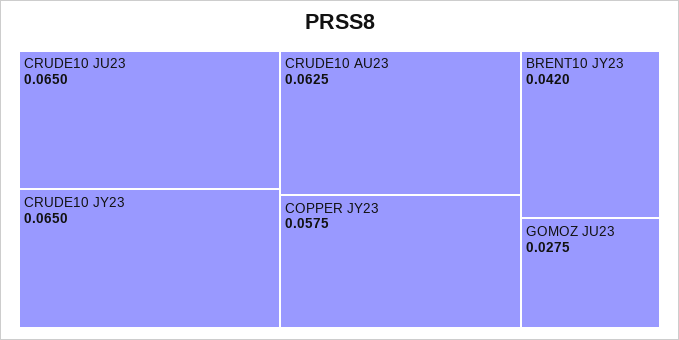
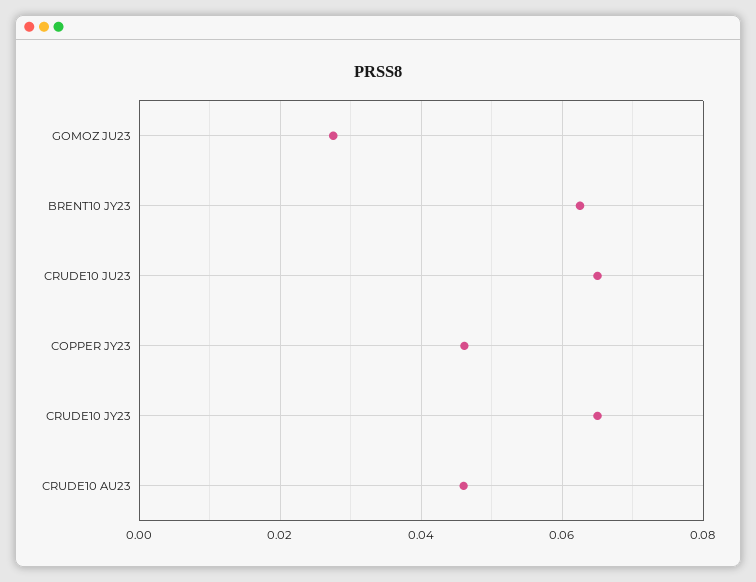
CRUDE10 AU23: 0.0625 -> 0.046
COPPER JY23: 0.0575 -> 0.046
BRENT10 JY23: 0.042 -> 0.062

